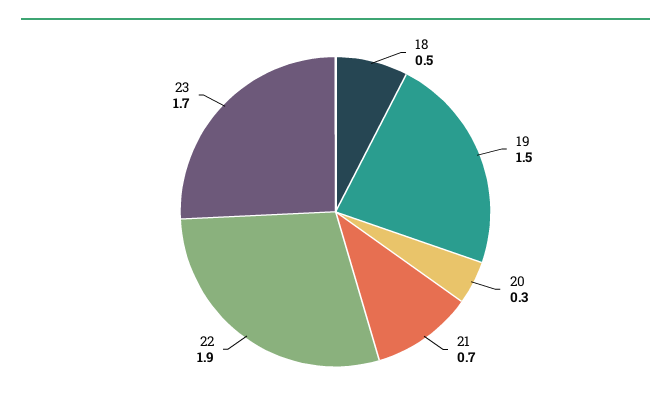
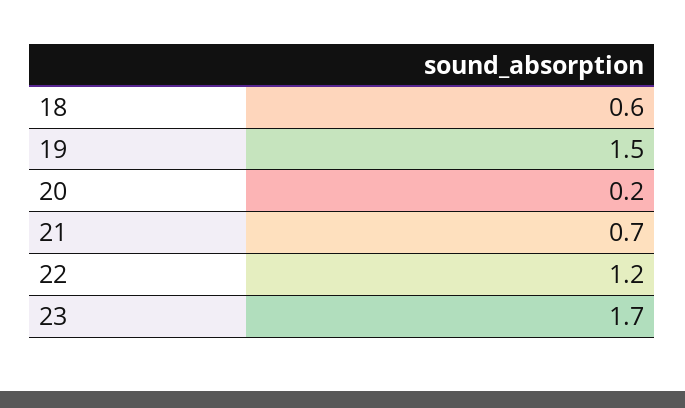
18: 0.5 -> 0.6
20: 0.3 -> 0.2
22: 1.9 -> 1.2

